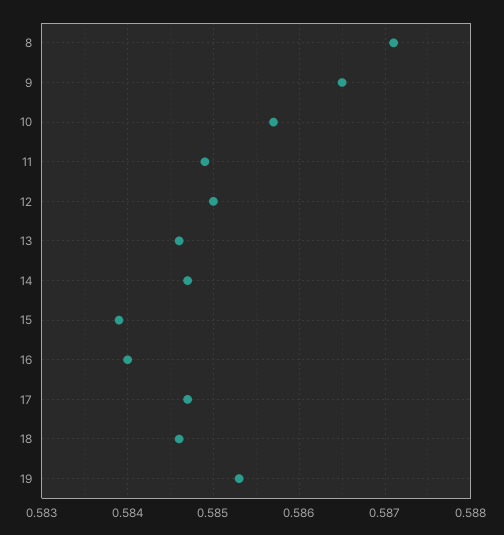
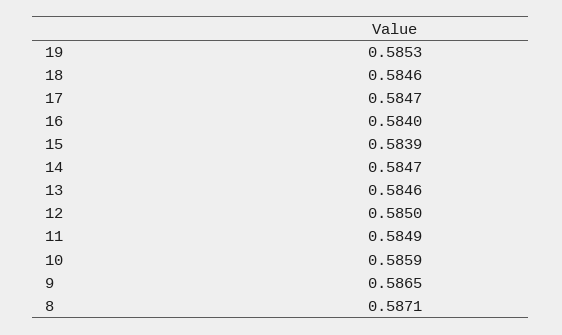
10: 0.5857 -> 0.5859

